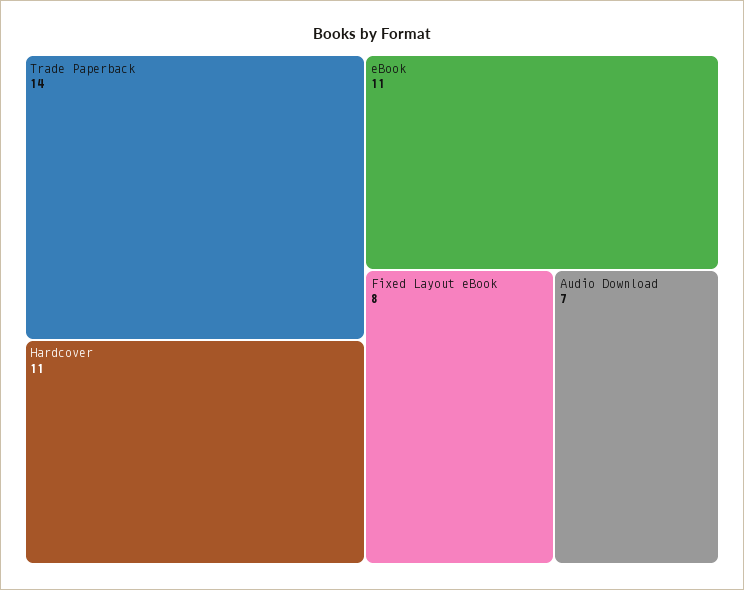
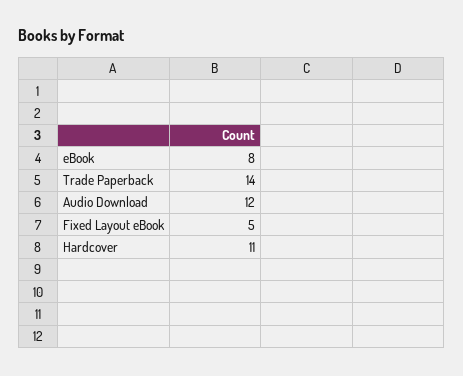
eBook: 11 -> 8
Fixed Layout eBook: 8 -> 5
Audio Download: 7 -> 12

